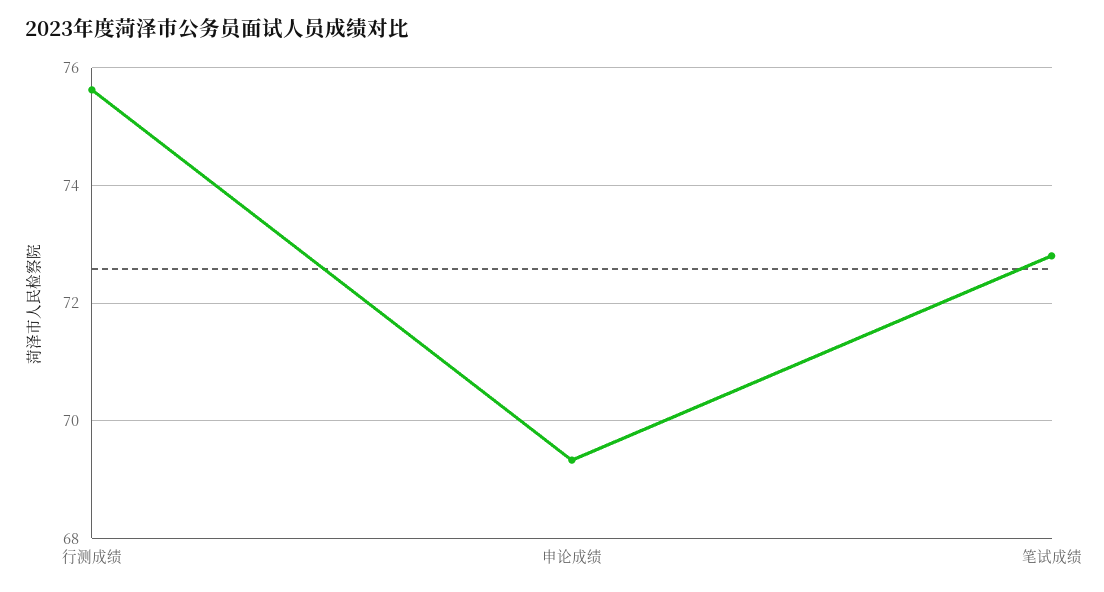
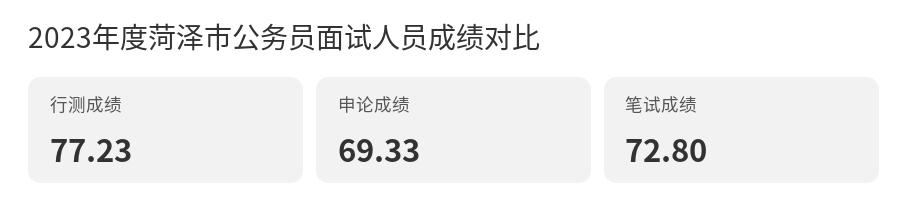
行测成绩: 75.6 -> 77.23

